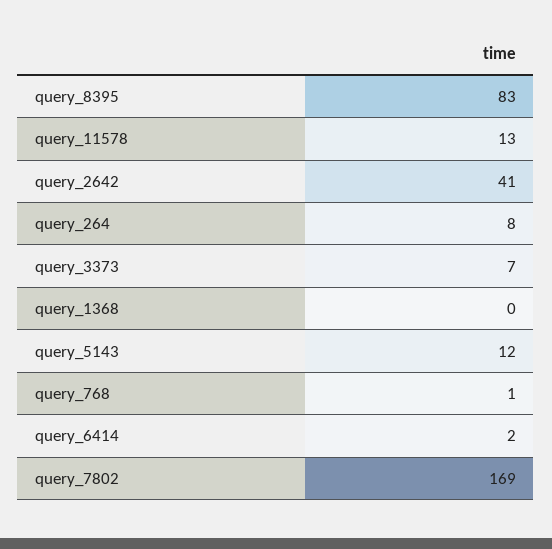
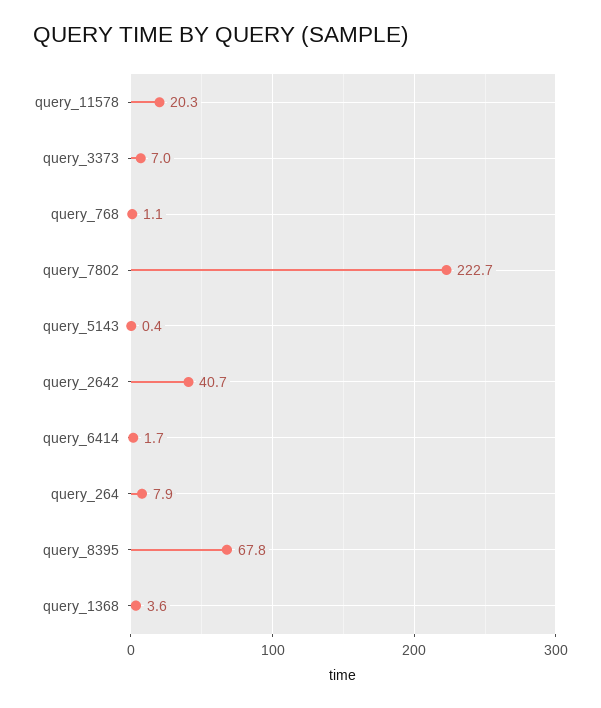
query_8395: 83 -> 67.8
query_11578: 13 -> 20.3
query_1368: 0 -> 3.6
query_5143: 12 -> 0.4
query_7802: 169 -> 222.7

